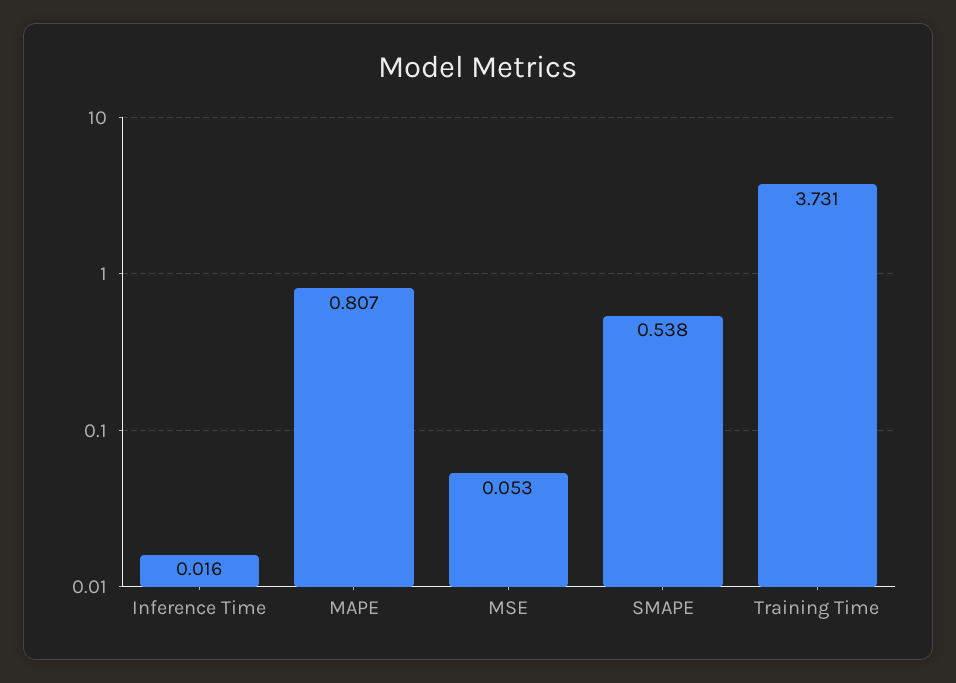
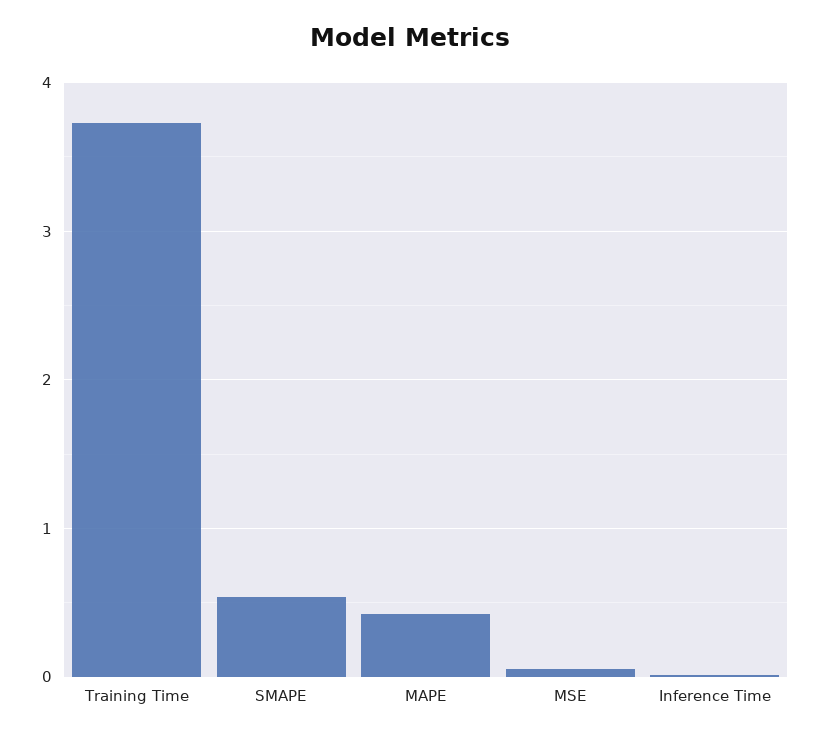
MAPE: 0.807 -> 0.4

